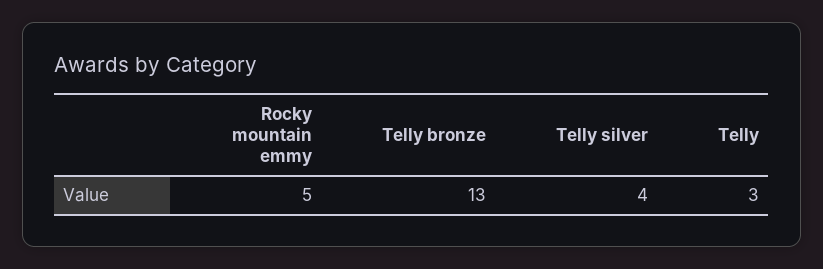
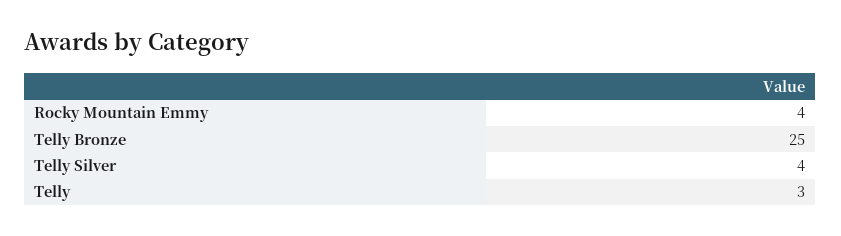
Rocky mountain emmy: 5 -> 4
Telly bronze: 13 -> 25

